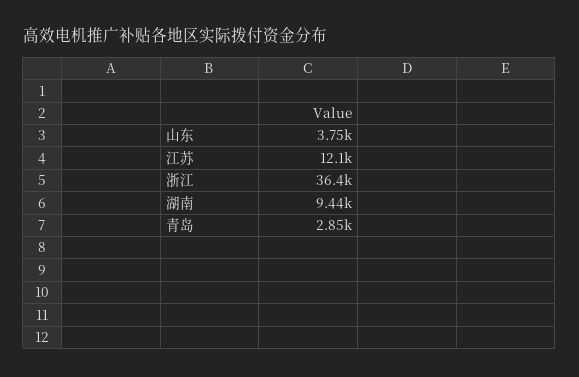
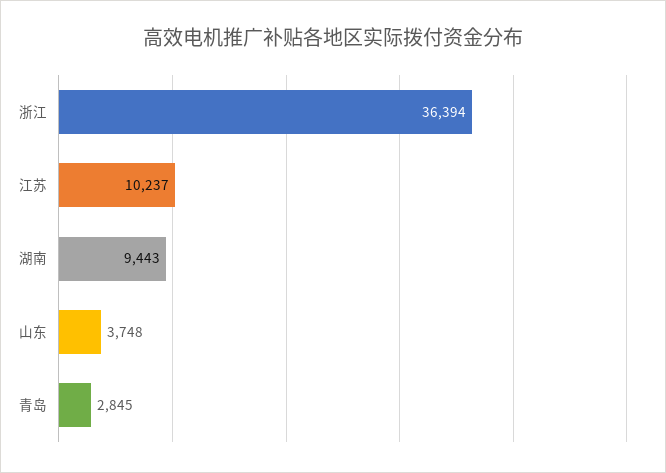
江苏: 12100 -> 10237

